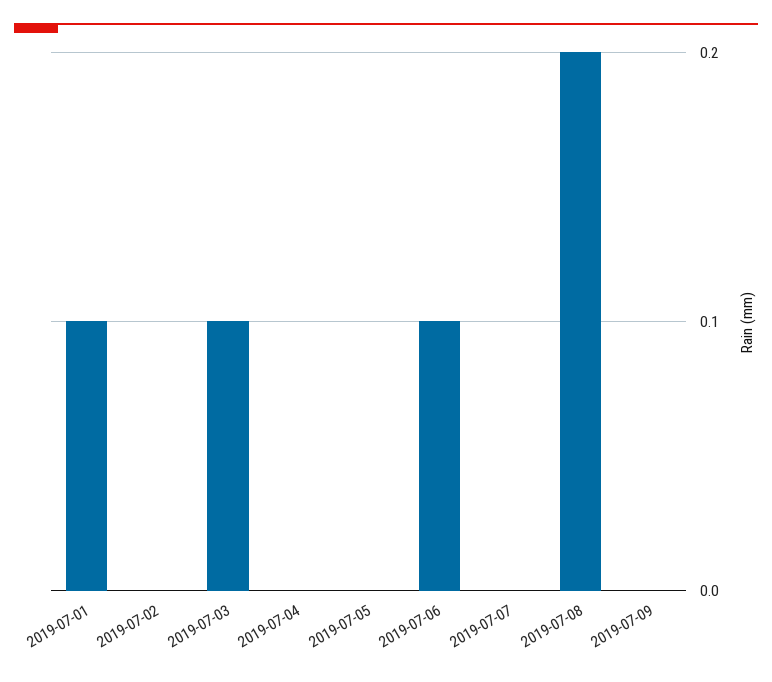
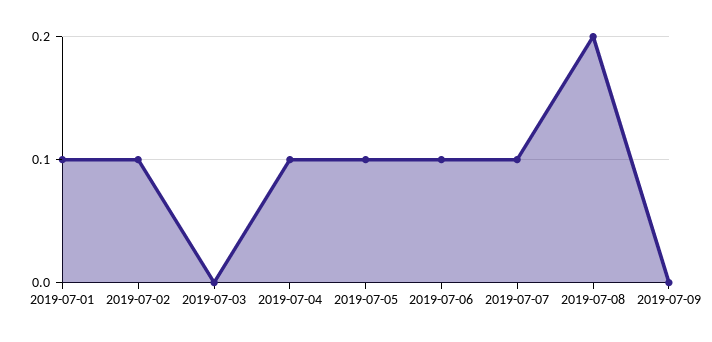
2019-07-02: 0 -> 0.1
2019-07-03: 0.1 -> 0
2019-07-04: 0 -> 0.1
2019-07-05: 0 -> 0.1
2019-07-07: 0 -> 0.1

